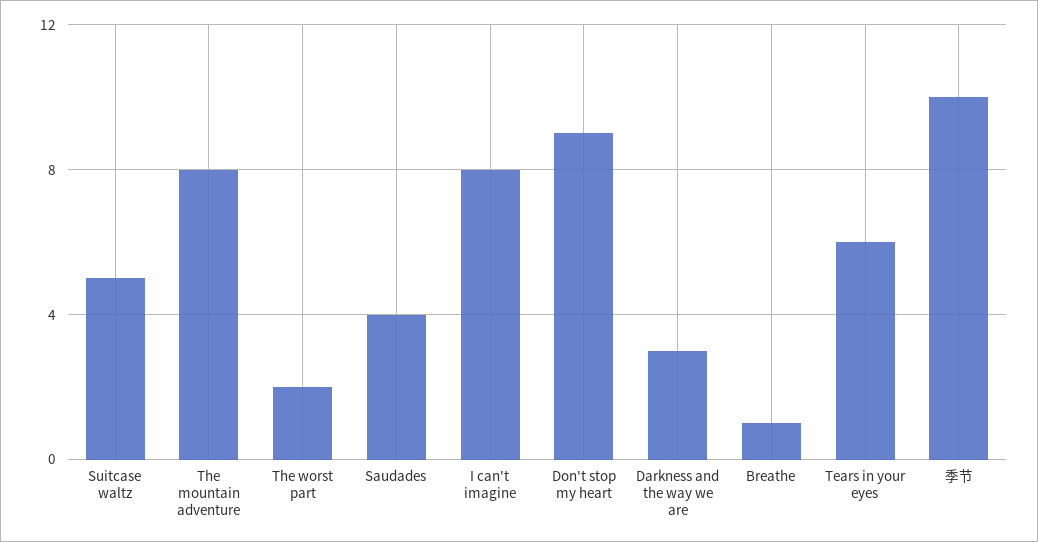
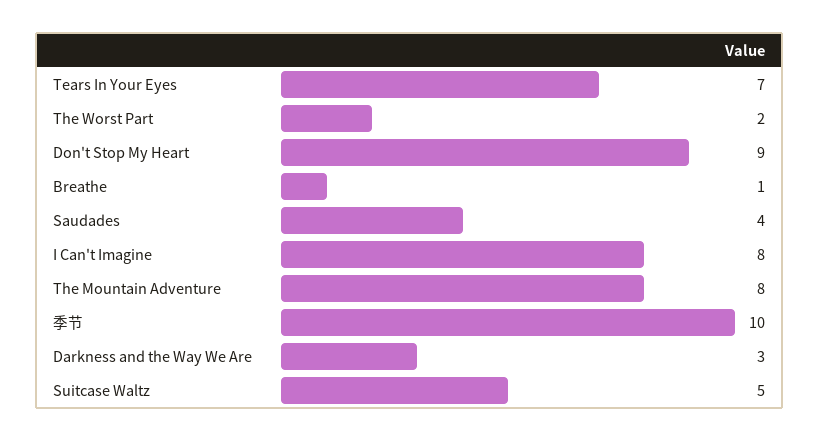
Tears in your eyes: 6 -> 7

